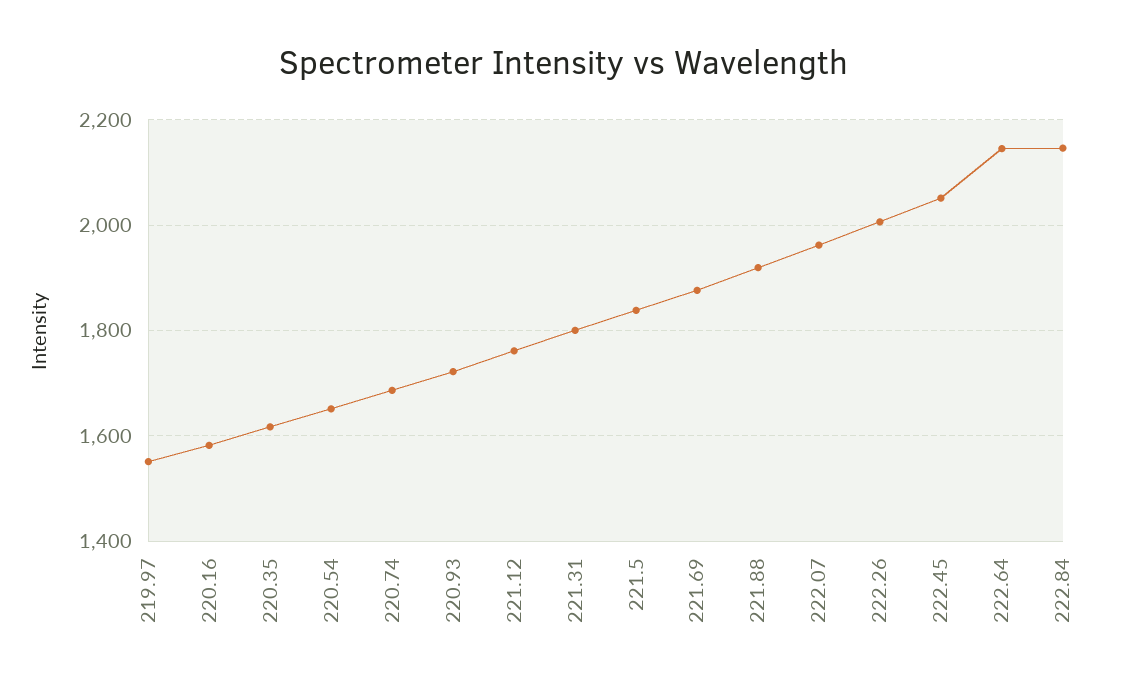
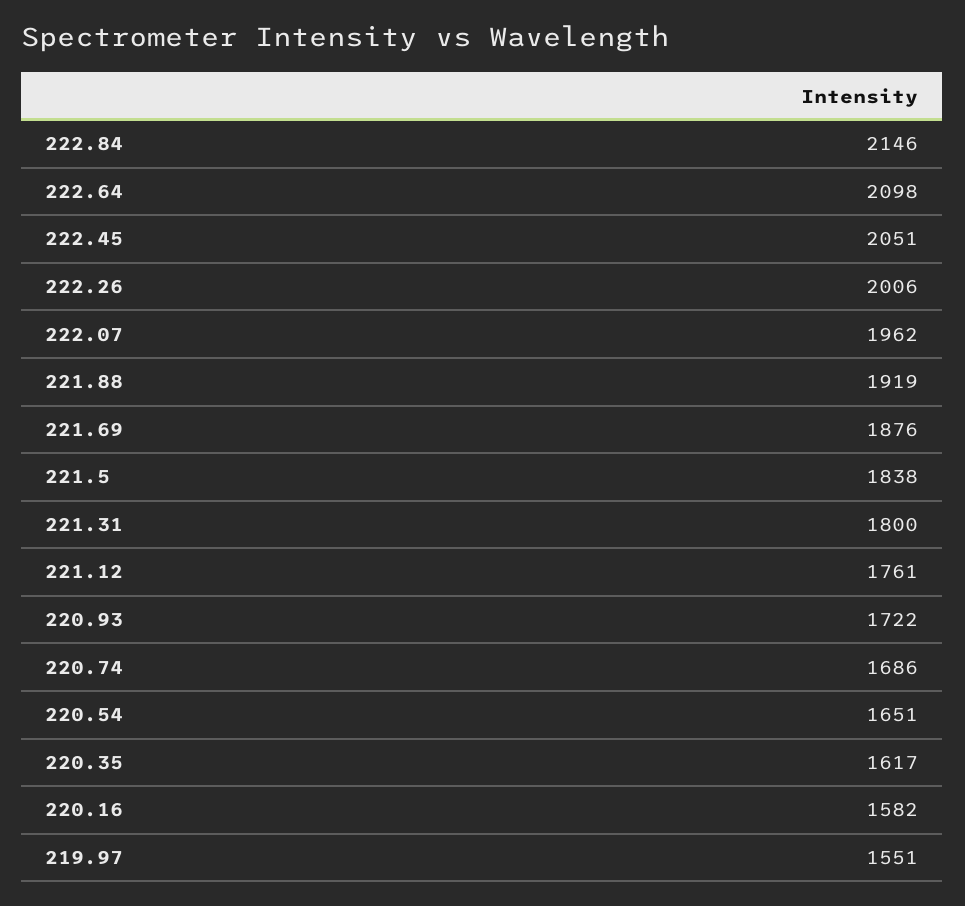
222.64: 2140 -> 2098

